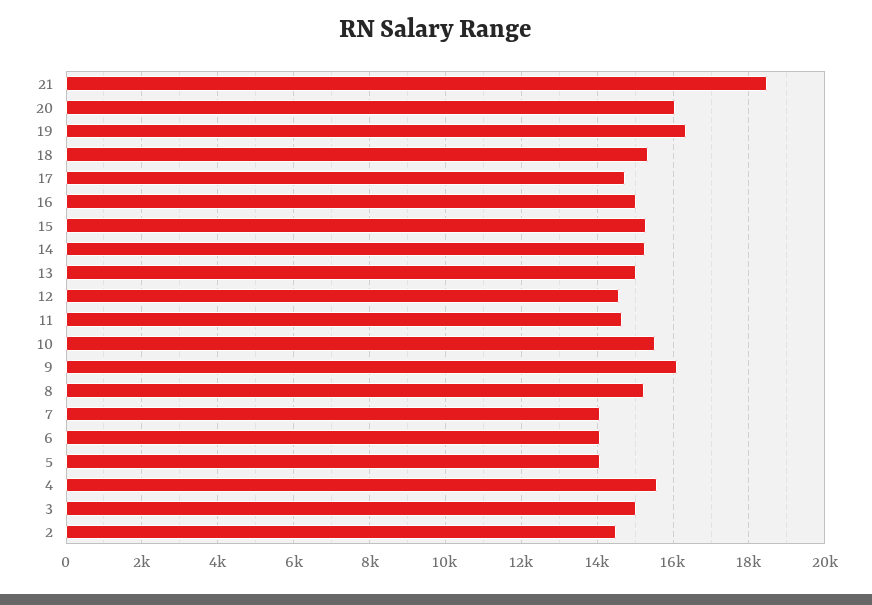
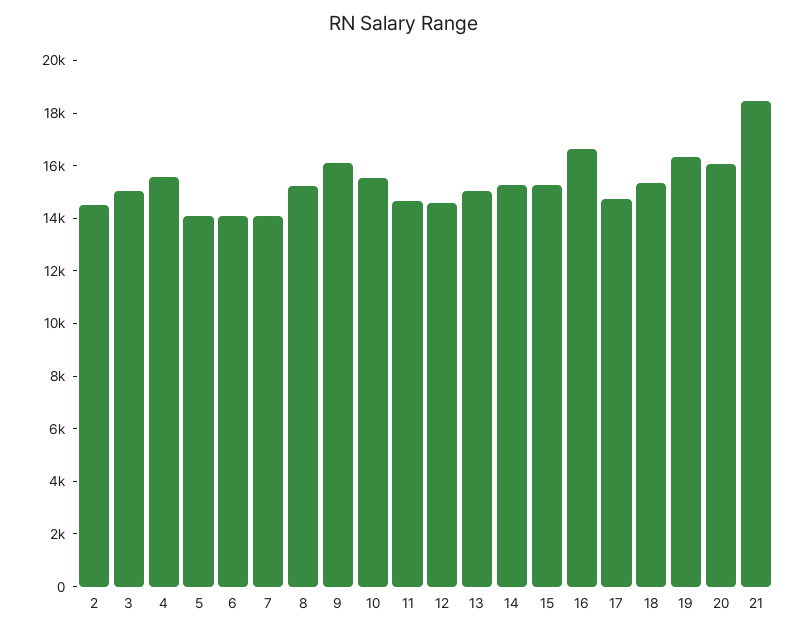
16: 15000 -> 16500

